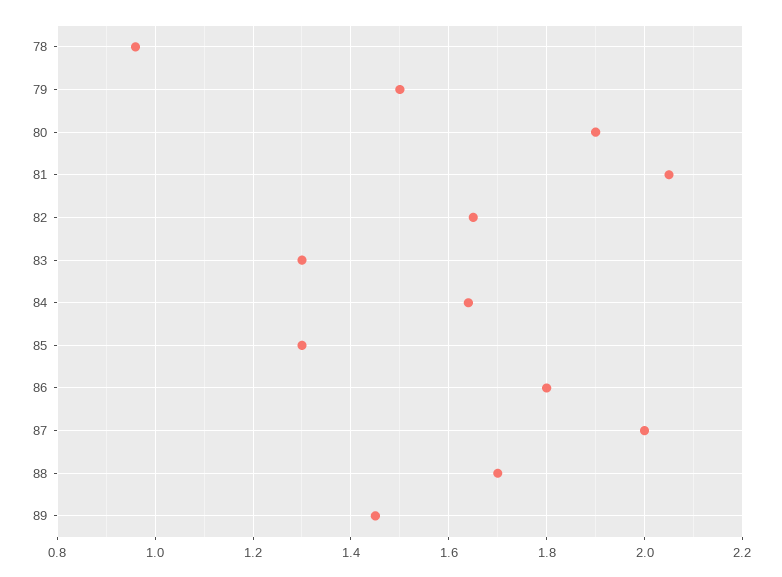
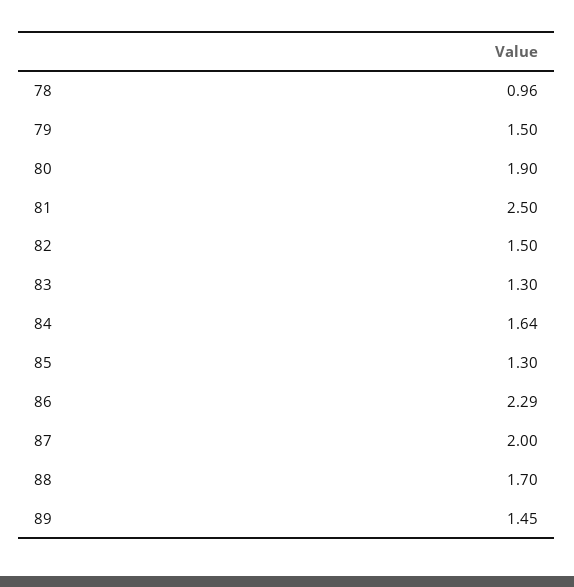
81: 2.05 -> 2.5
82: 1.65 -> 1.5
86: 1.8 -> 2.29

